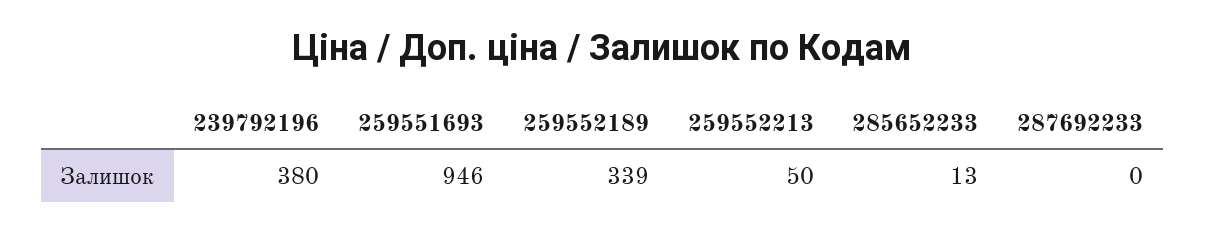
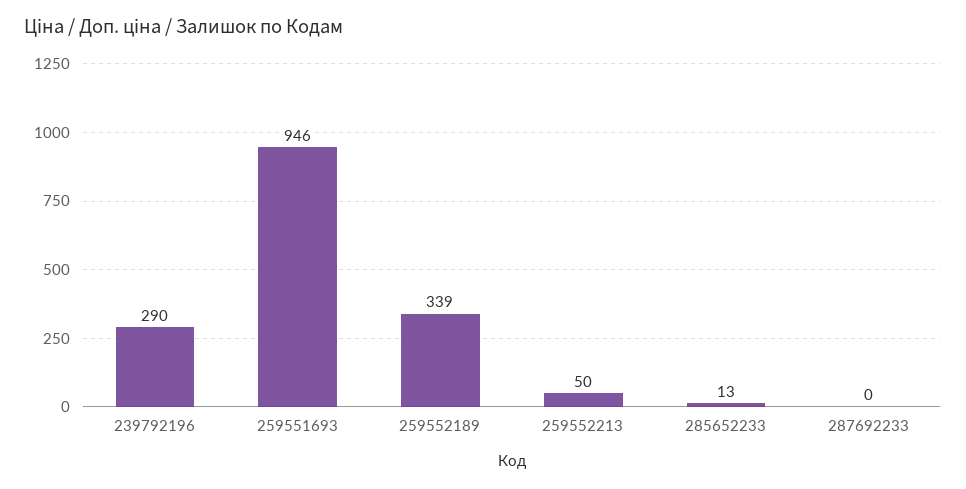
239792196: 380 -> 290

